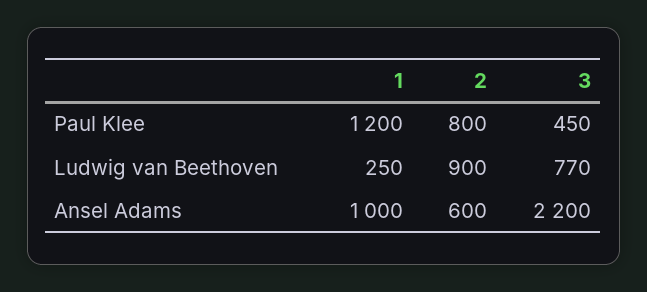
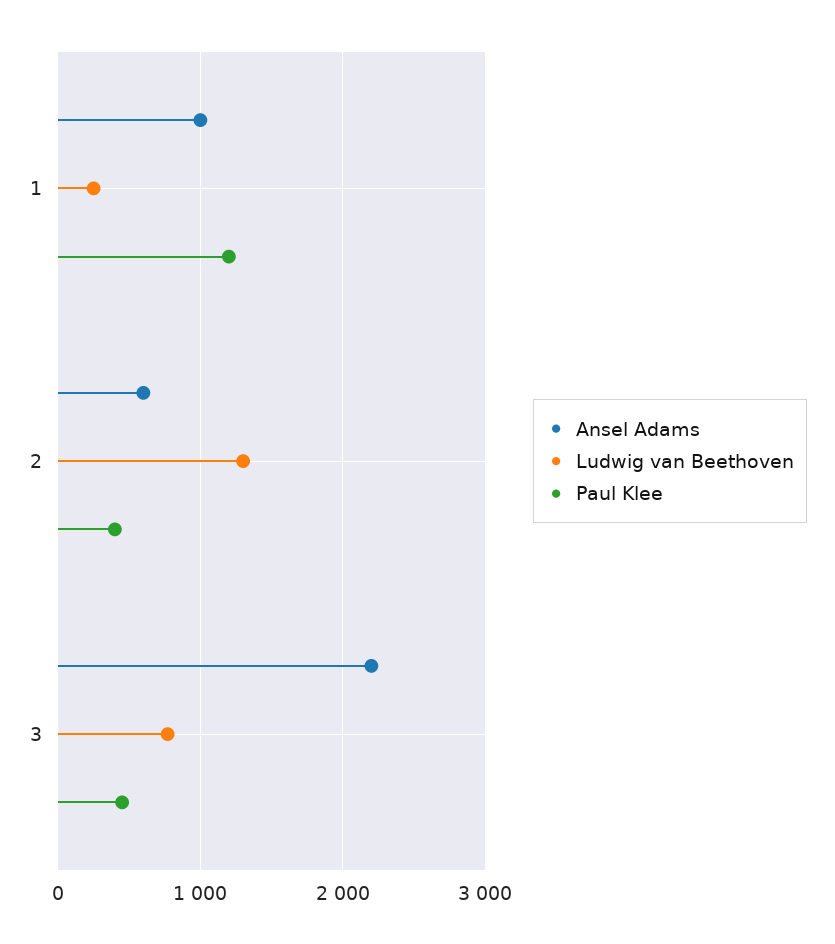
Paul Klee, 2: 800 -> 400
Ludwig van Beethoven, 2: 900 -> 1300

